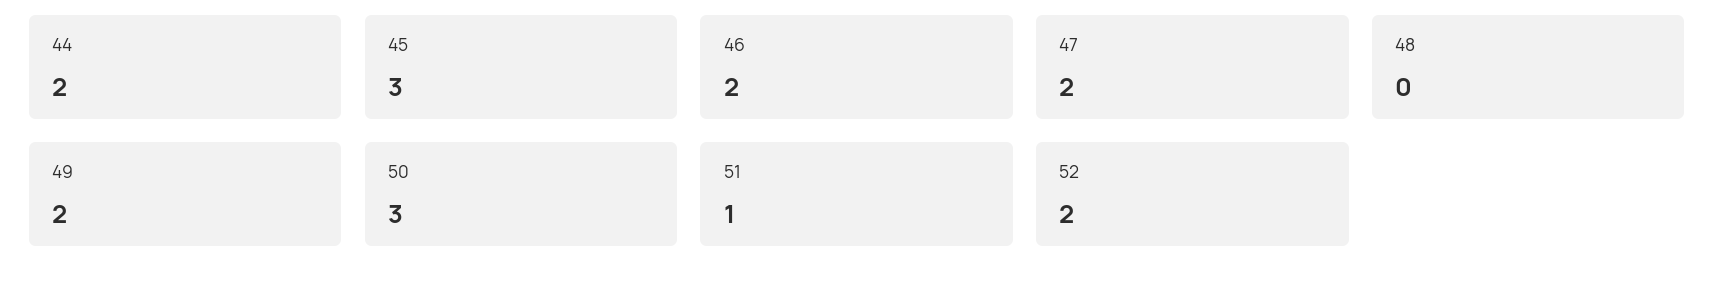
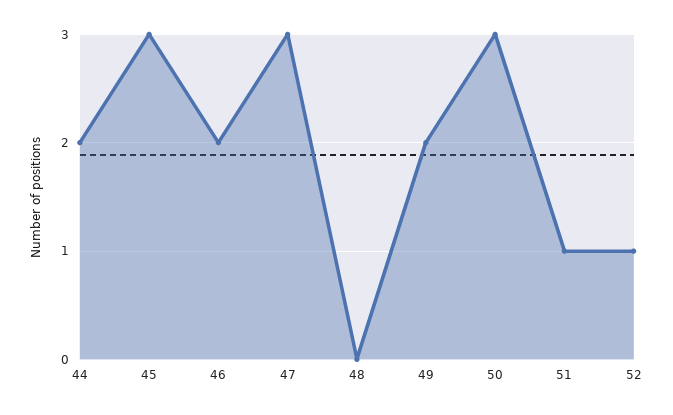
47: 2 -> 3
52: 2 -> 1

